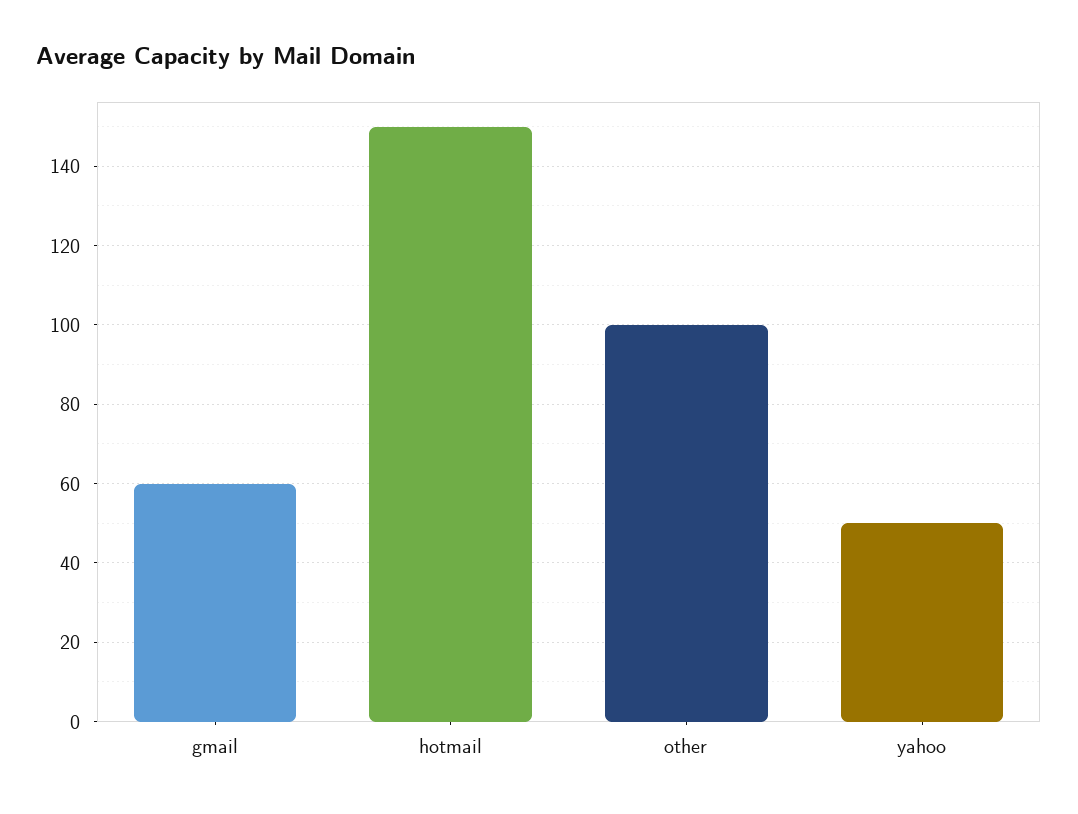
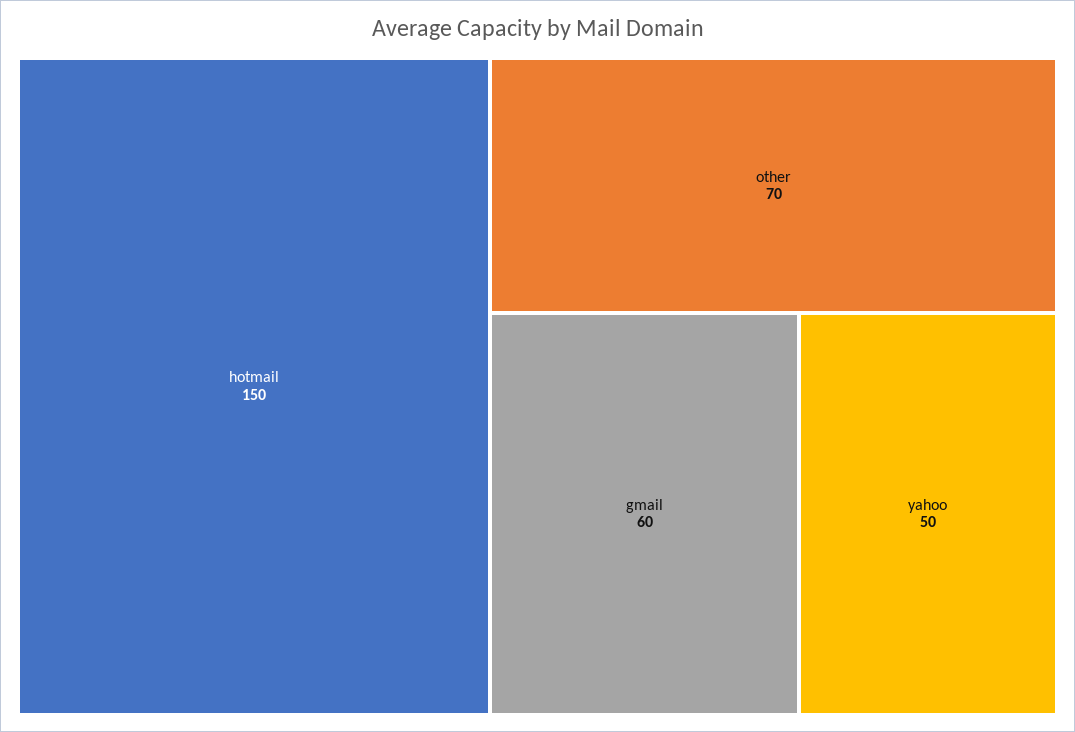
other: 100 -> 70

